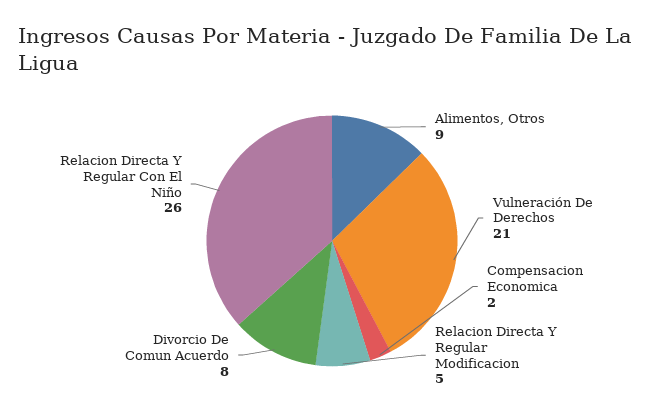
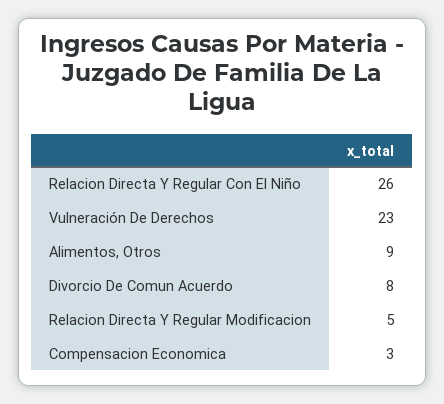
Vulneración De Derechos: 21 -> 23
Compensacion Economica: 2 -> 3

